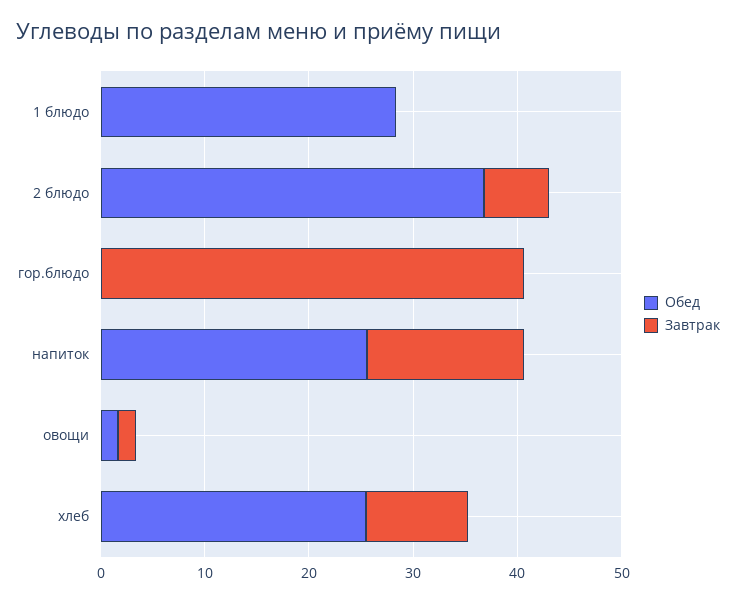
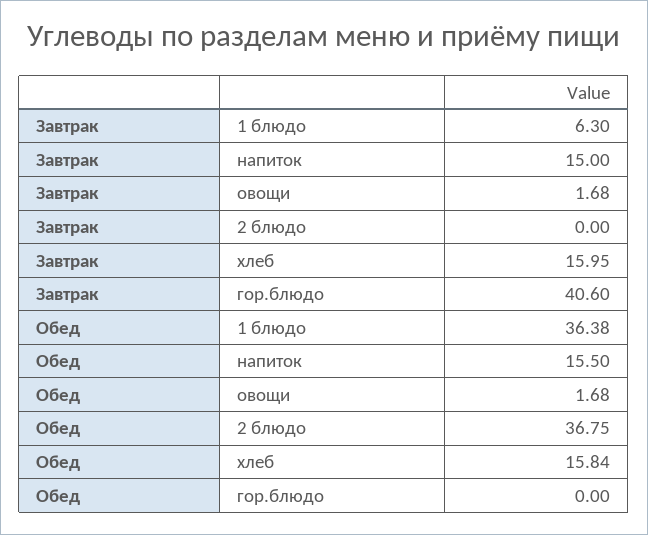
Обед, 1 блюдо: 28 -> 36.38
Завтрак, 1 блюдо: 0 -> 6.3
Завтрак, 2 блюдо: 6 -> 0
Обед, напиток: 26 -> 15.5
Обед, хлеб: 26 -> 15.84
Завтрак, хлеб: 10 -> 15.95

